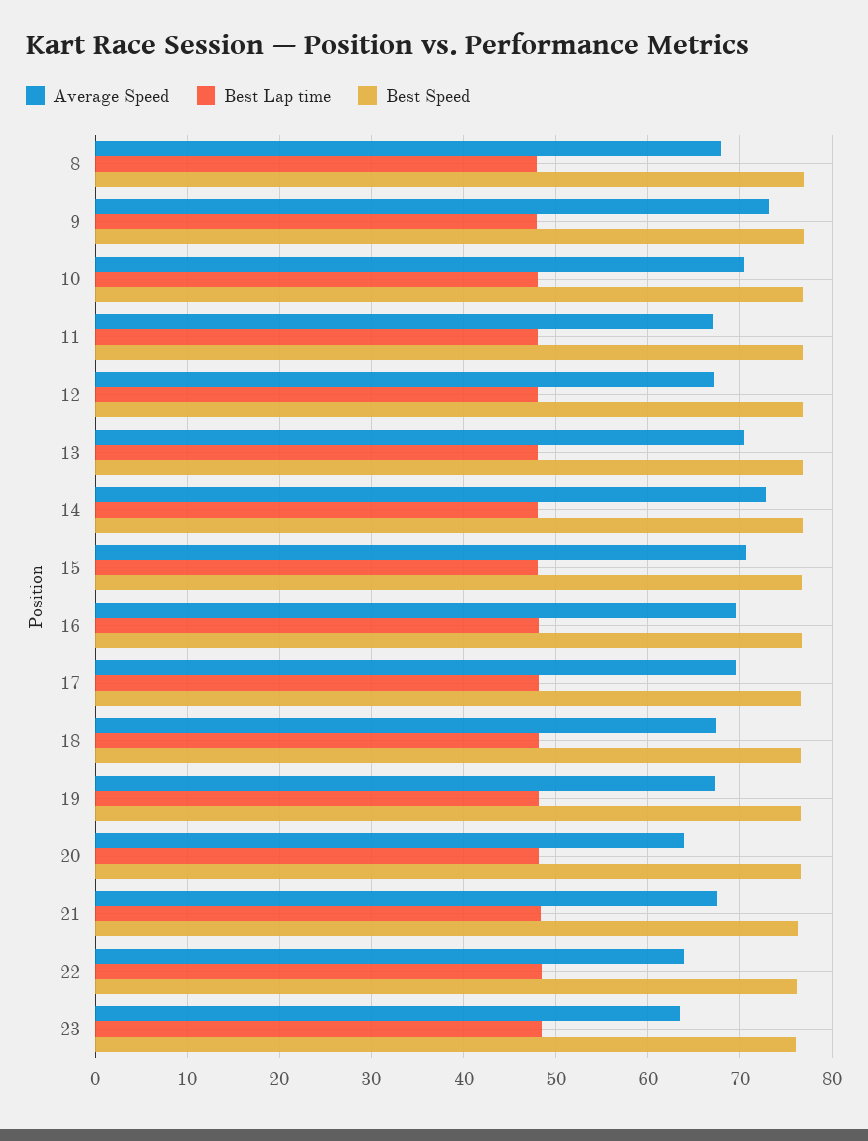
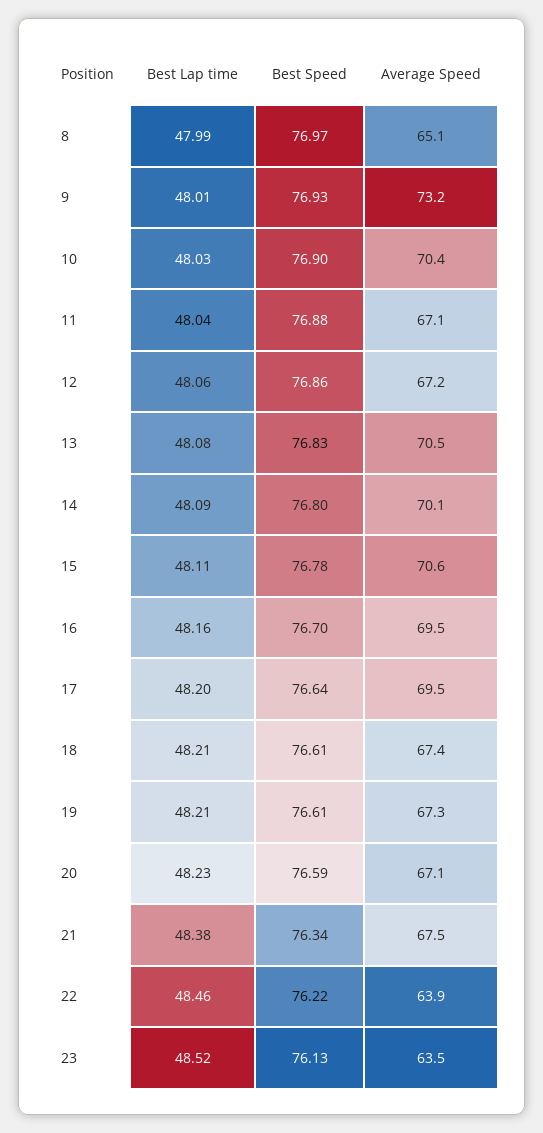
Average Speed, 8: 68 -> 65.1
Average Speed, 14: 73 -> 70.1
Average Speed, 20: 64 -> 67.1

